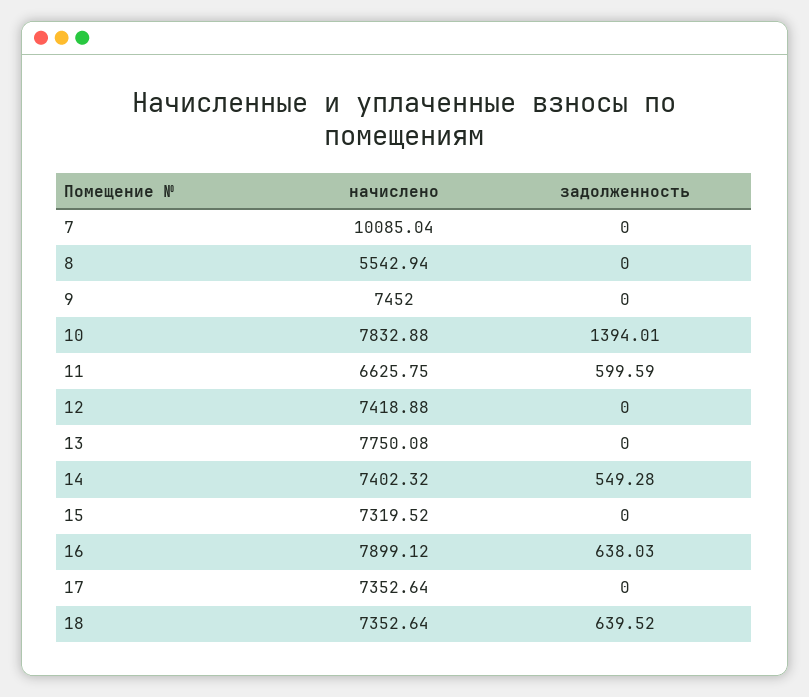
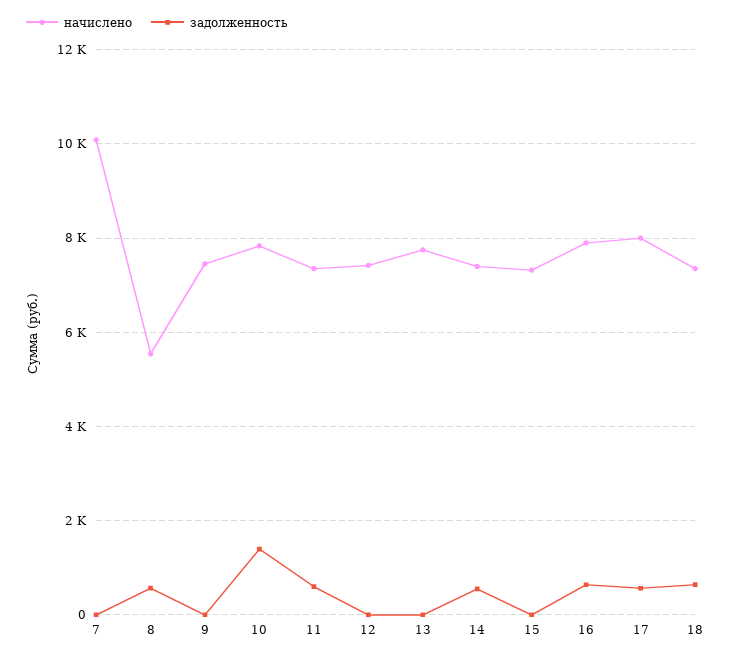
задолженность, 8: 0 -> 600
начислено, 11: 6625.75 -> 7400
начислено, 17: 7352.64 -> 8000
задолженность, 17: 0 -> 600

